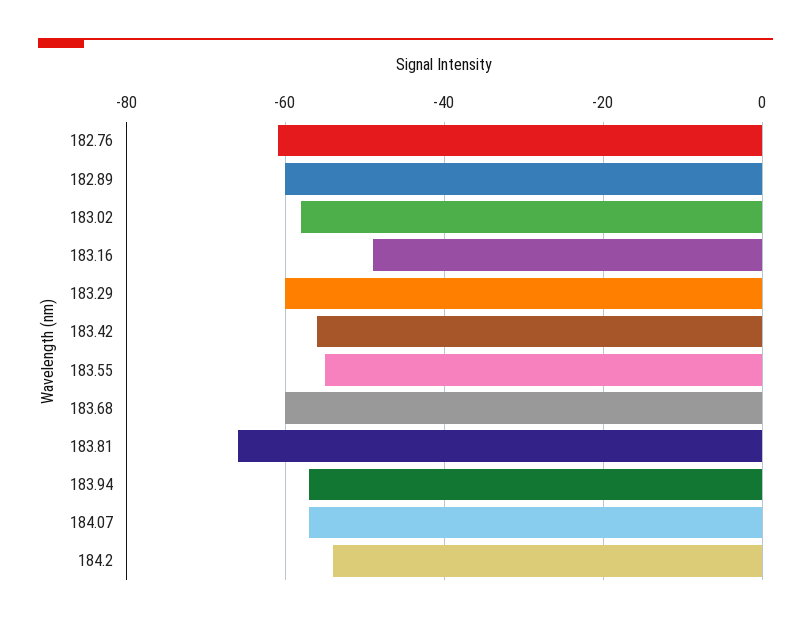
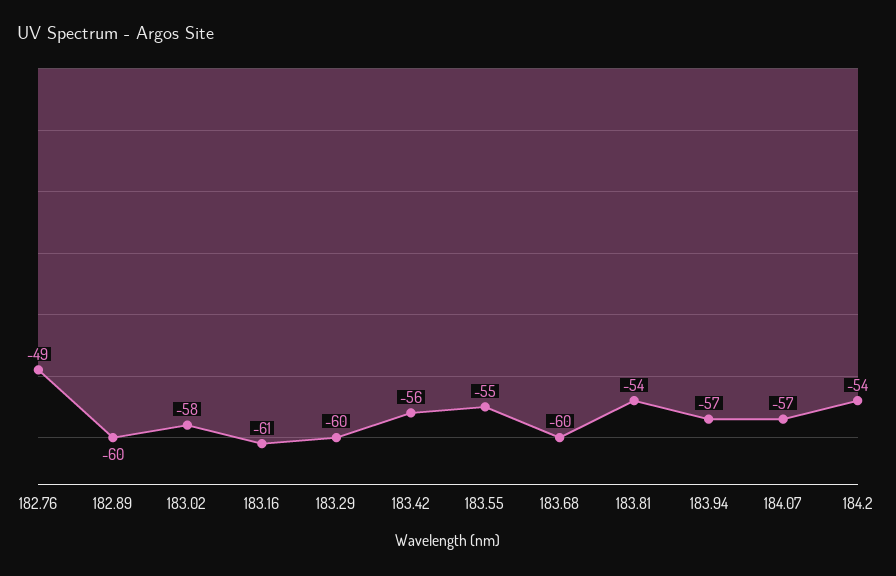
182.76: -60 -> -49
183.16: -50 -> -61
183.81: -65 -> -54

